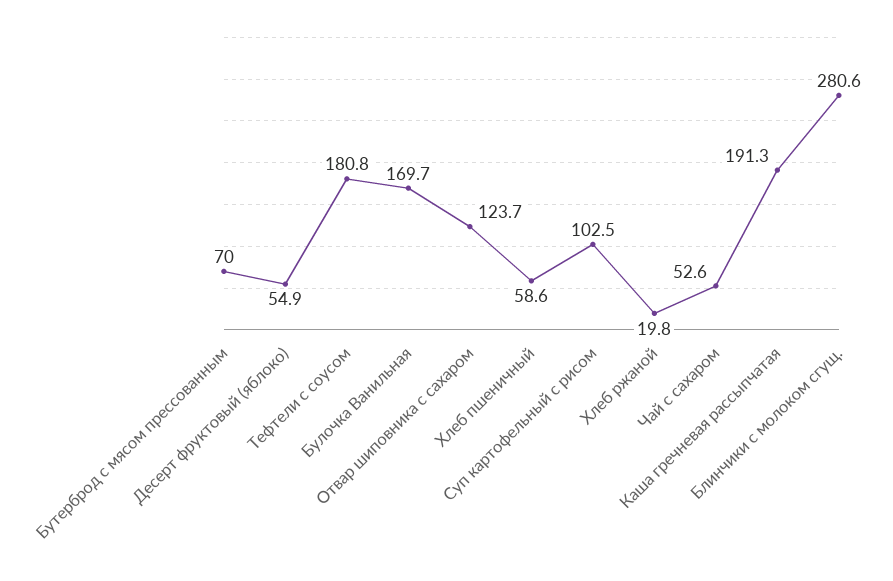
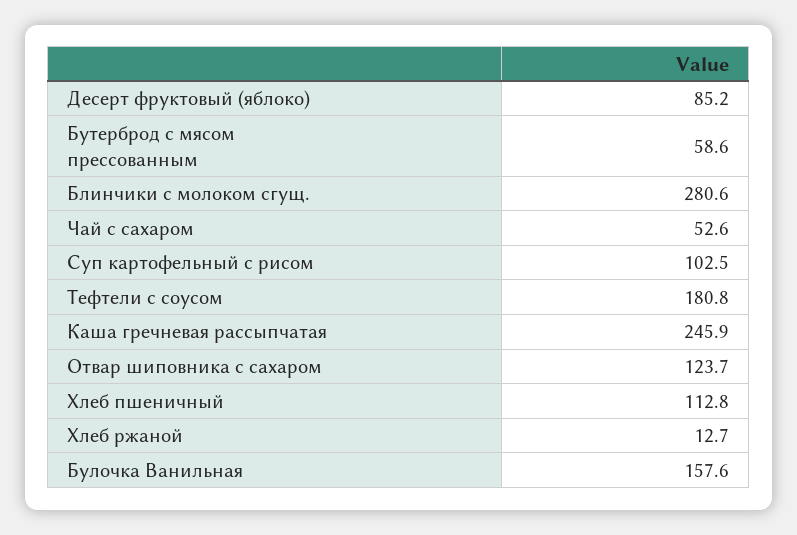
Бутерброд с мясом прессованным: 70 -> 58.6
Десерт фруктовый (яблоко): 54.9 -> 85.2
Булочка Ванильная: 169.7 -> 157.6
Хлеб пшеничный: 58.6 -> 112.8
Хлеб ржаной: 19.8 -> 12.7
Каша гречневая рассыпчатая: 191.3 -> 245.9

